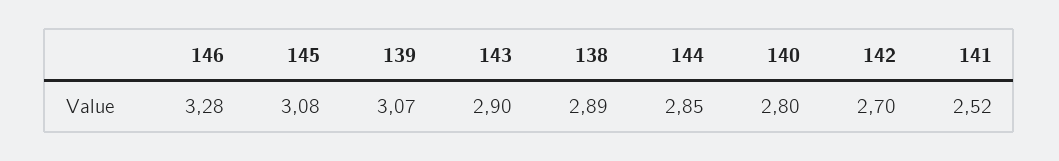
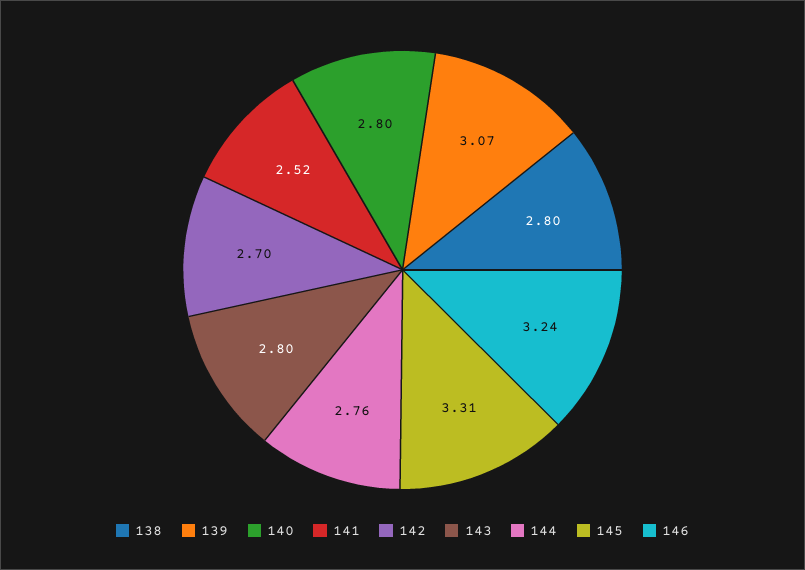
146: 3.28 -> 3.24
145: 3.08 -> 3.31
143: 2.9 -> 2.8
138: 2.89 -> 2.8
144: 2.85 -> 2.76

